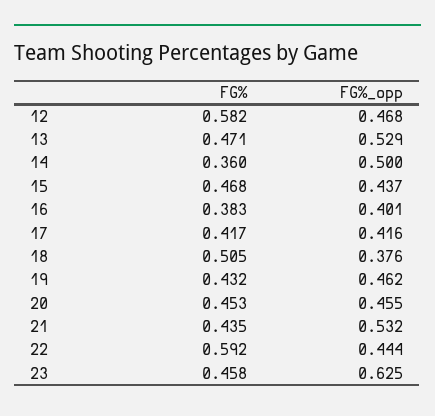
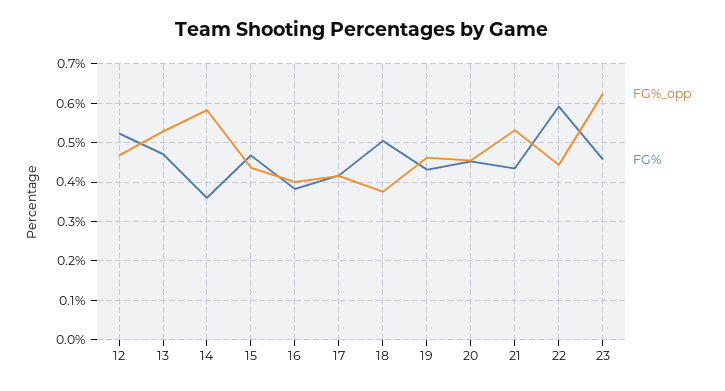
FG%, 12: 0.582 -> 0.52
FG%_opp, 14: 0.5 -> 0.58

